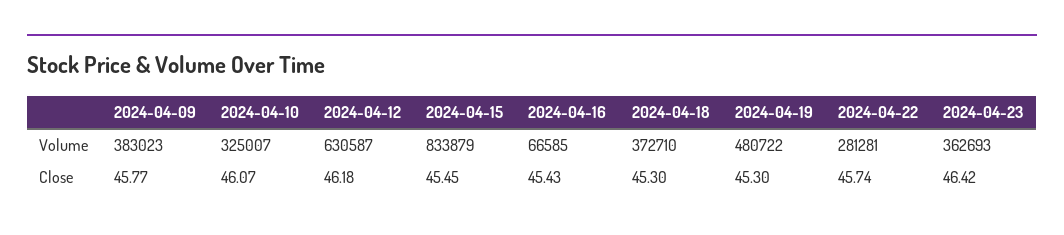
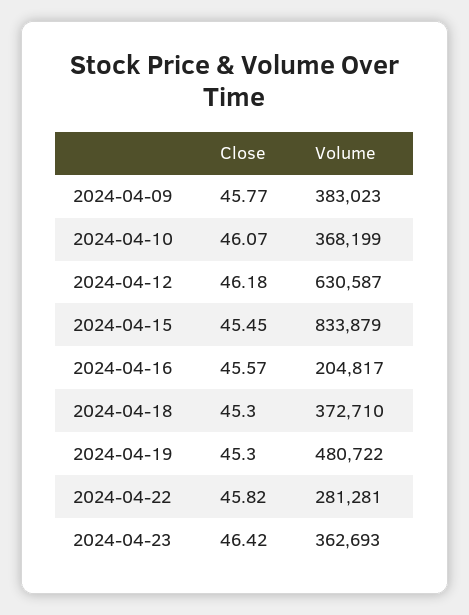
2024-04-10, Volume: 325007 -> 368199
2024-04-16, Volume: 66585 -> 204817
2024-04-16, Close: 45.43 -> 45.57
2024-04-22, Close: 45.74 -> 45.82

